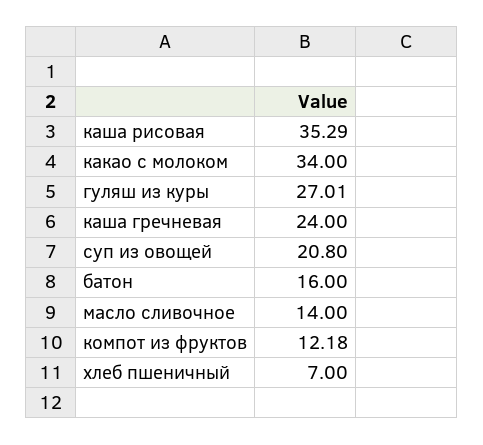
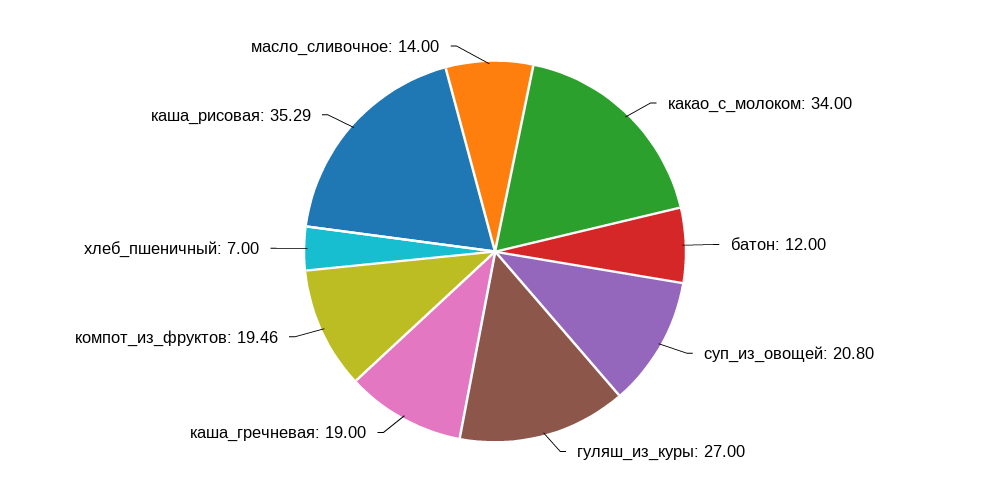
гуляш из куры: 27.01 -> 27
каша гречневая: 24 -> 19
батон: 16 -> 12
компот из фруктов: 12.18 -> 19.46

